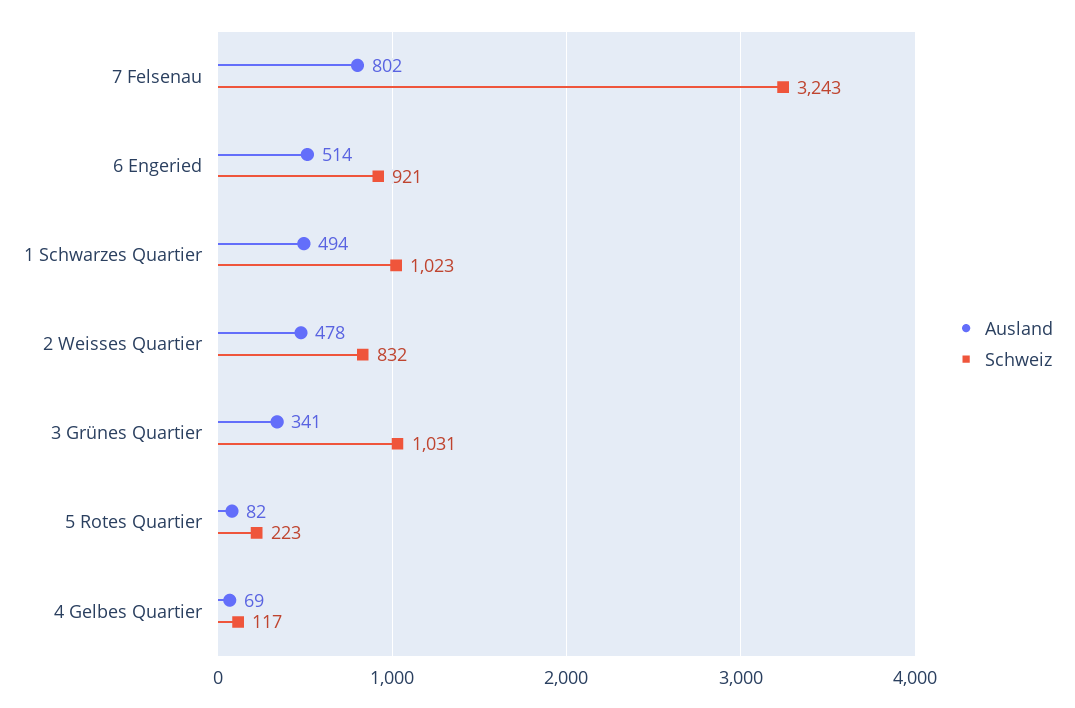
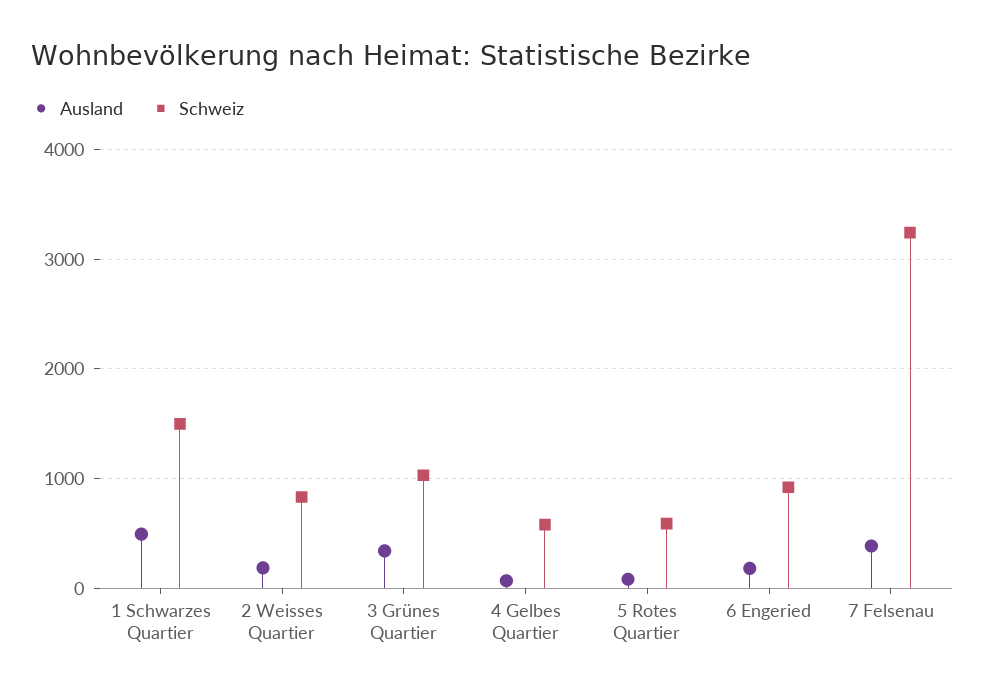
Ausland, 7 Felsenau: 802 -> 400
Ausland, 6 Engeried: 514 -> 200
Schweiz, 1 Schwarzes Quartier: 1023 -> 1500
Ausland, 2 Weisses Quartier: 478 -> 200
Schweiz, 5 Rotes Quartier: 223 -> 600
Schweiz, 4 Gelbes Quartier: 117 -> 600

